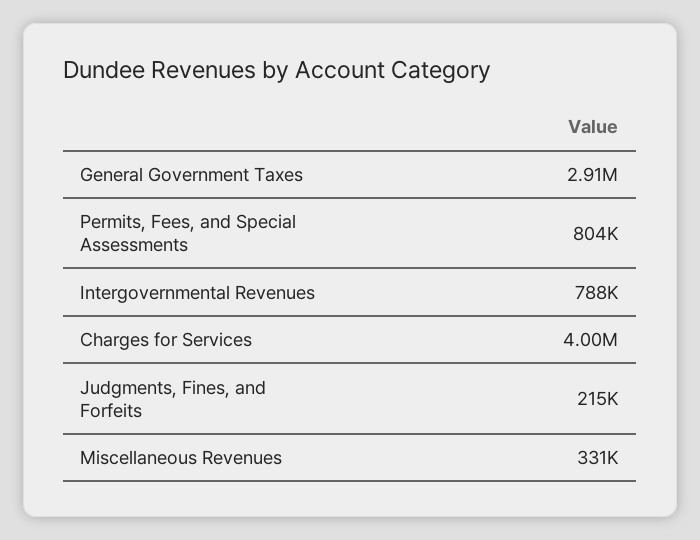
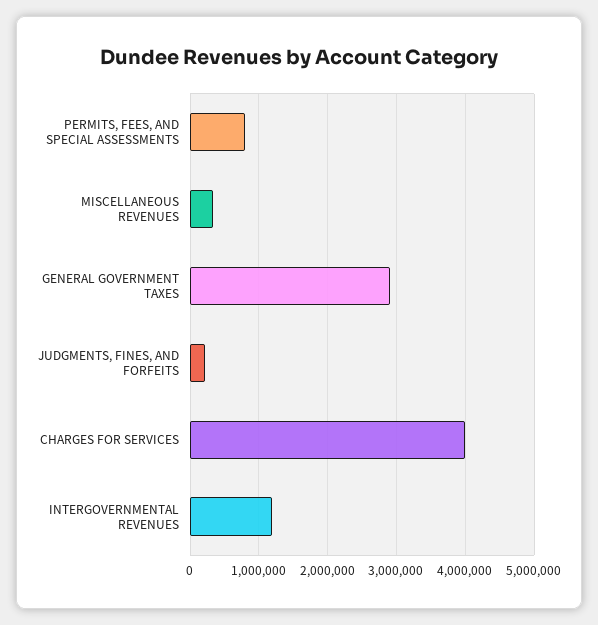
Intergovernmental Revenues: 788000 -> 1200000

